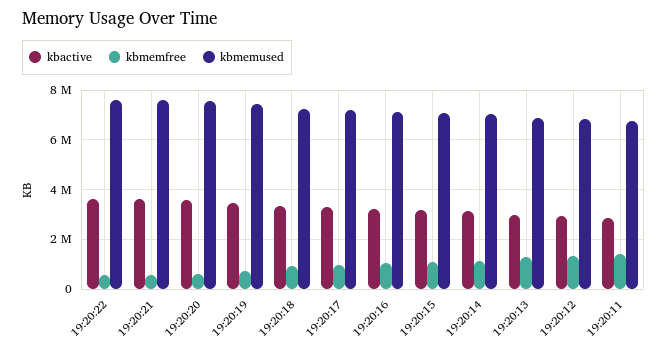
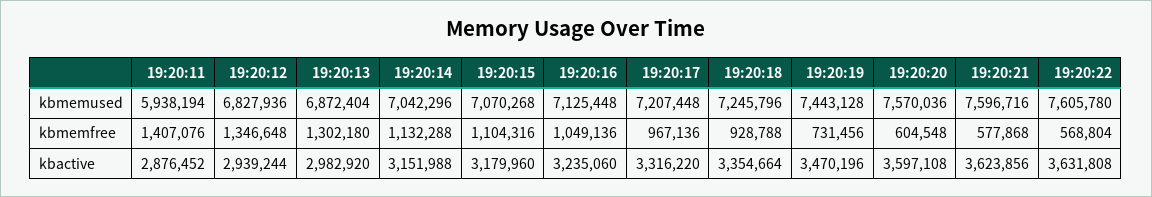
kbmemused, 19:20:11: 6750000 -> 5938194

